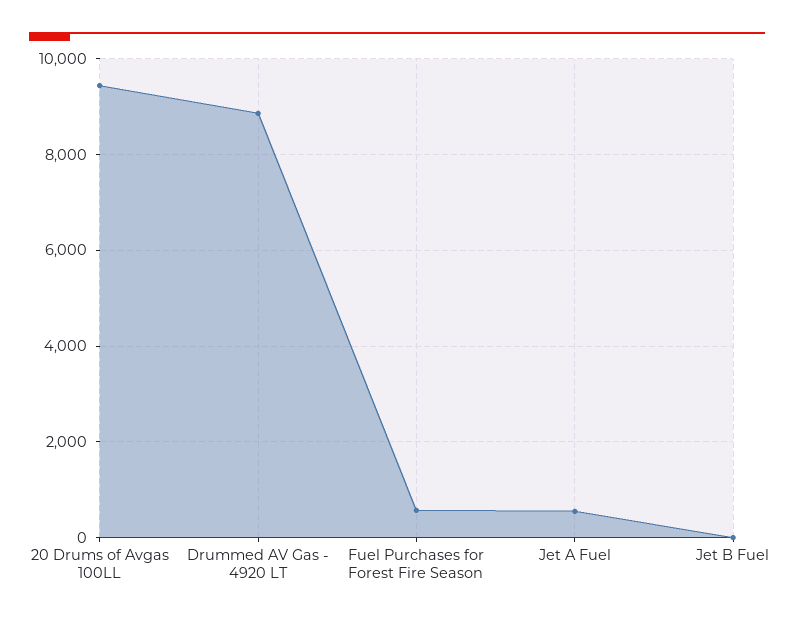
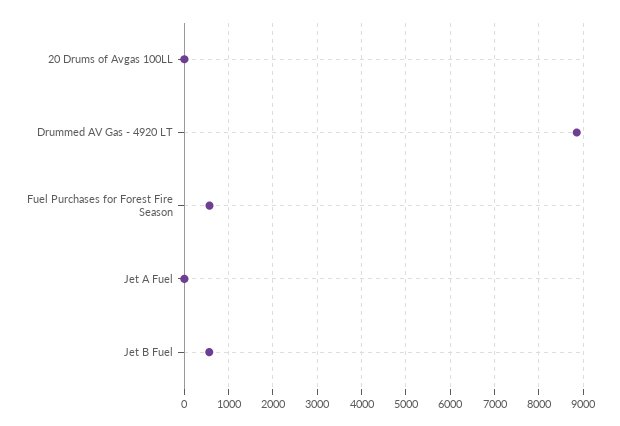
20 Drums of Avgas 100LL: 9400 -> 0
Jet A Fuel: 600 -> 0
Jet B Fuel: 0 -> 600

